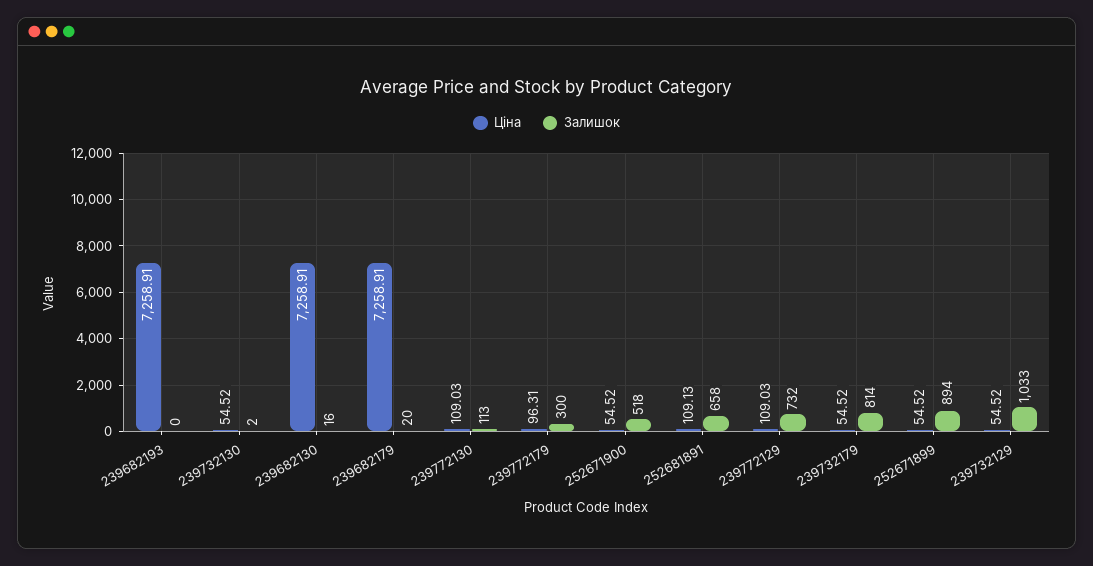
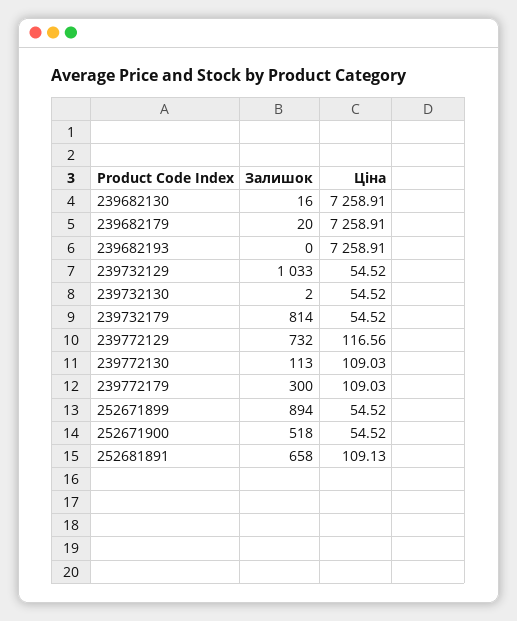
Ціна, 239772179: 96.31 -> 109.03
Ціна, 239772129: 109.03 -> 116.56

